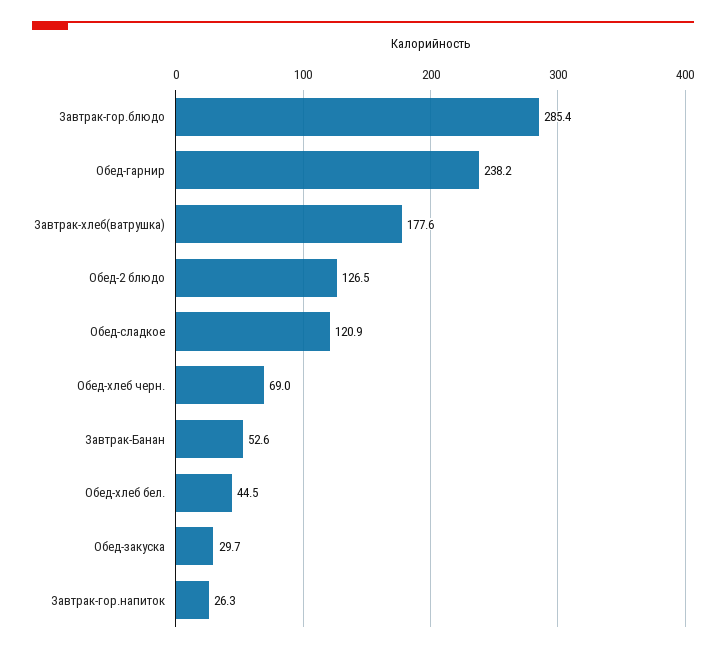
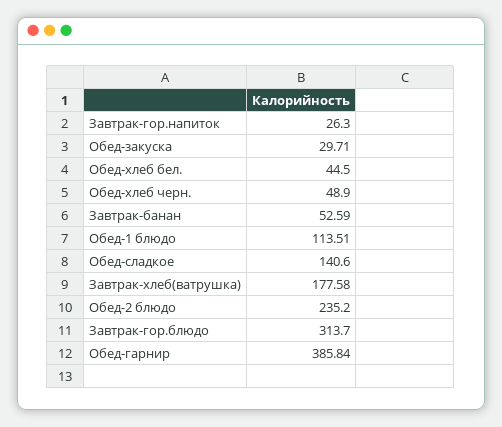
Завтрак-гор.блюдо: 285.4 -> 313.7
Обед-гарнир: 238.2 -> 385.84
Обед-2 блюдо: 126.5 -> 235.2
Обед-сладкое: 120.9 -> 140.6
Обед-хлеб черн.: 69 -> 48.9
Обед-1 блюдо: none -> 113.51

